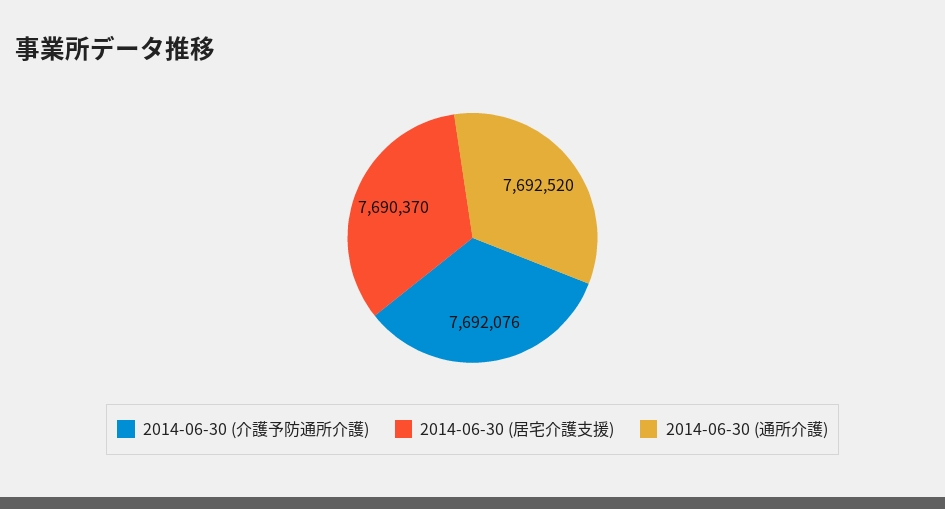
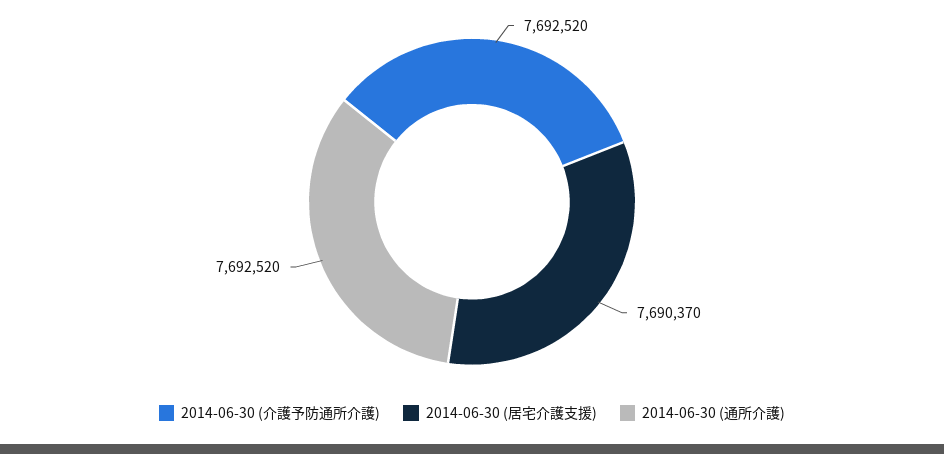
2014-06-30 (介護予防通所介護): 7692076 -> 7692520

